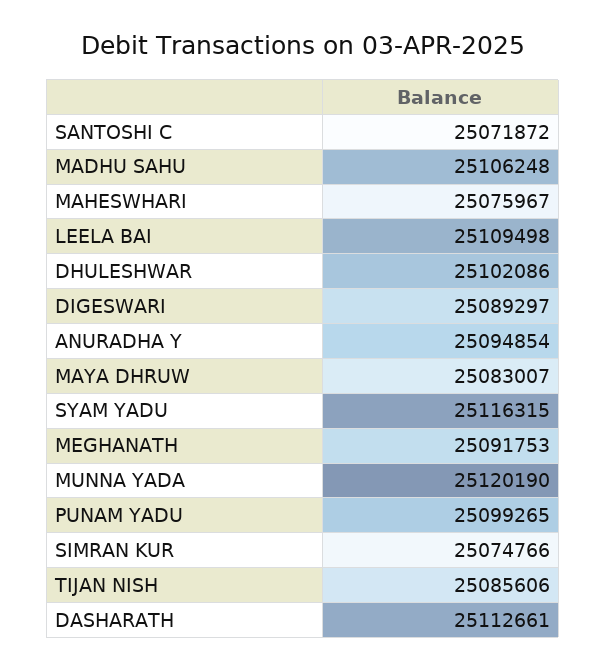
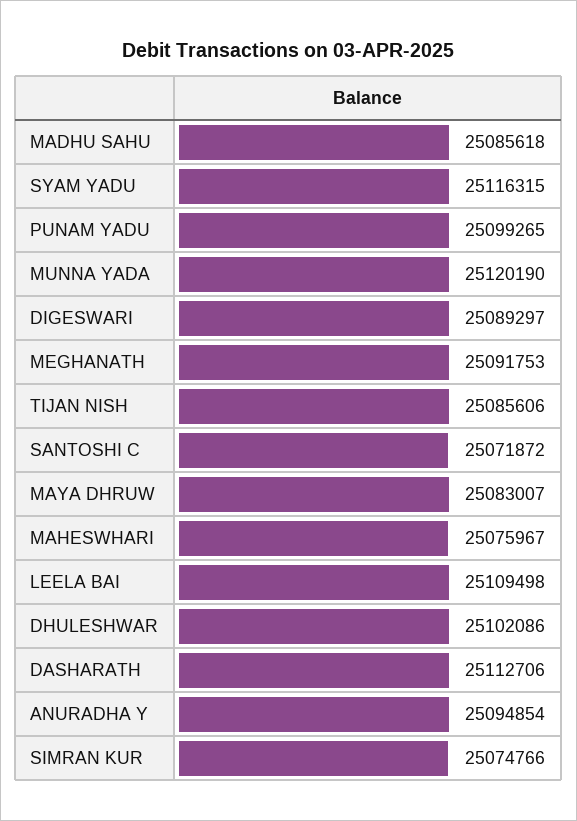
MADHU SAHU: 25106248 -> 25085618
DASHARATH: 25112661 -> 25112706

